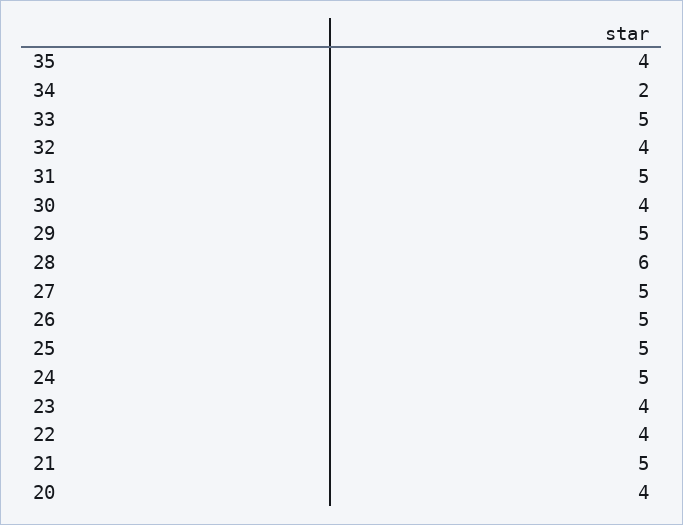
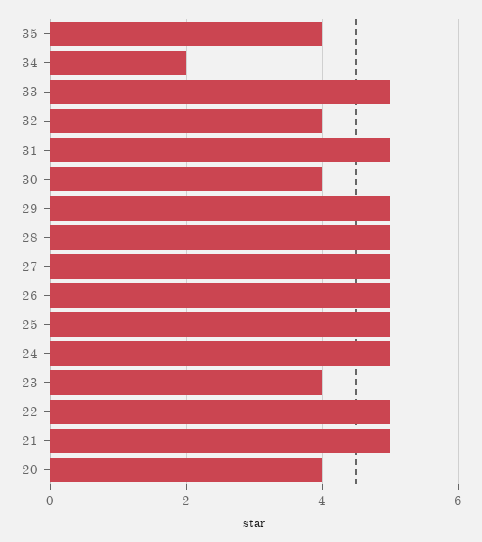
28: 6 -> 5
22: 4 -> 5

